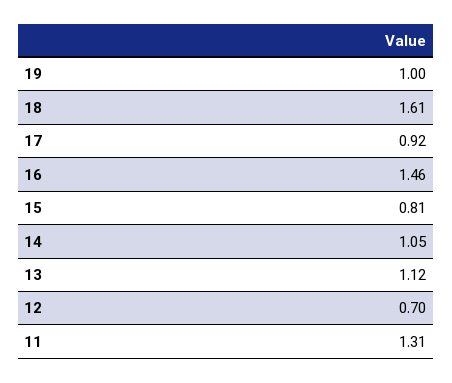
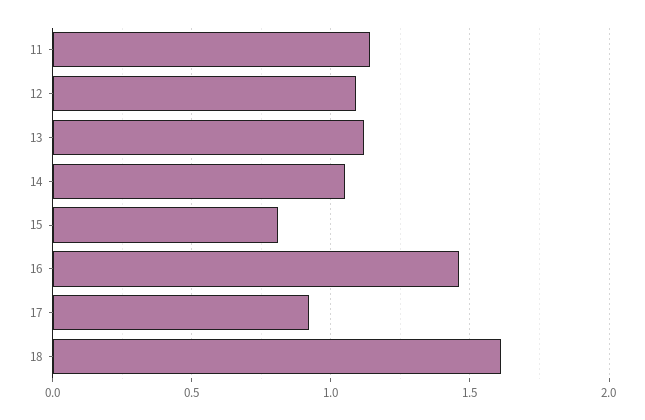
19: 1 -> none
12: 0.7 -> 1.1
11: 1.31 -> 1.15

